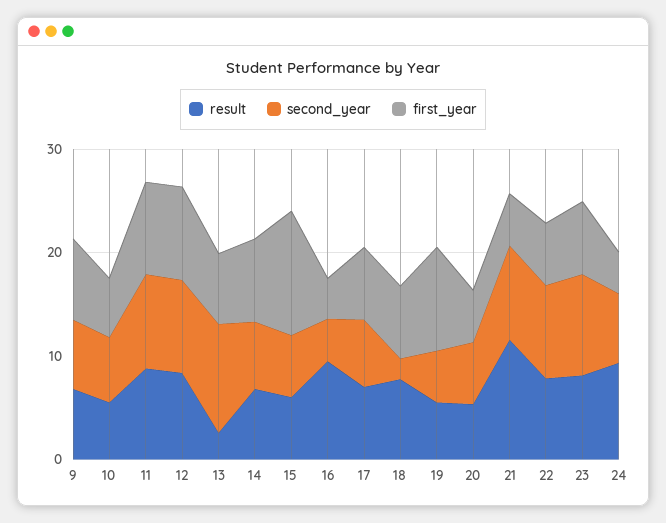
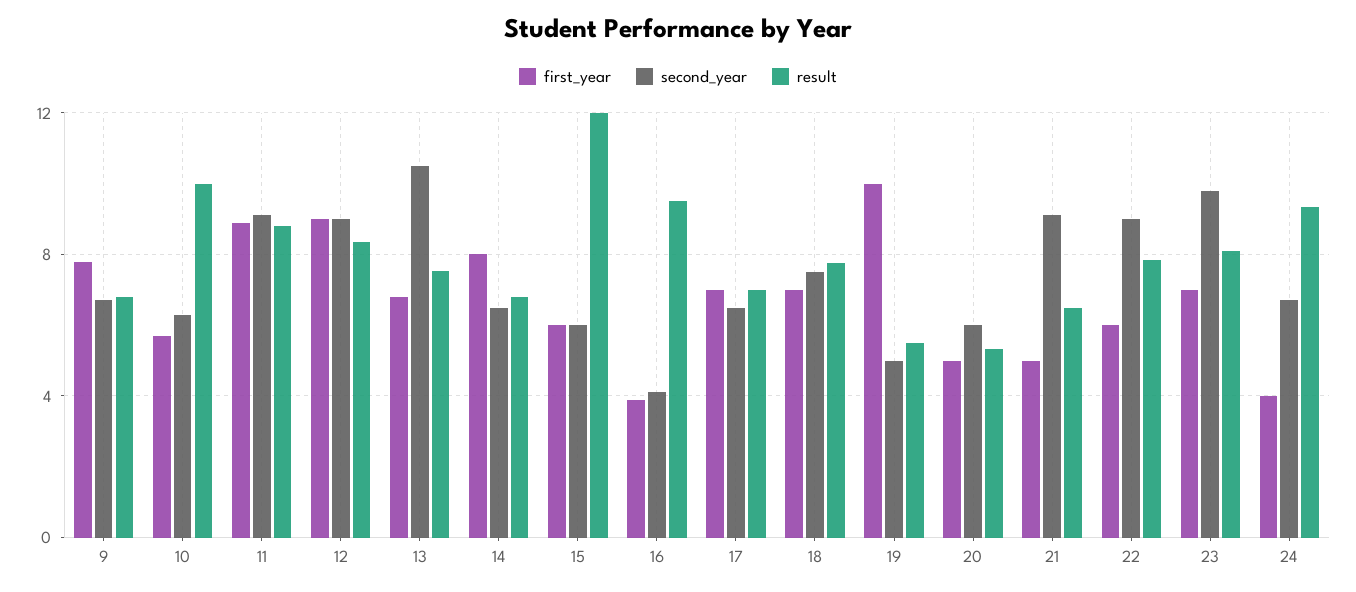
result, 10: 6 -> 10
result, 13: 2 -> 7.5
result, 15: 6 -> 12
first_year, 15: 12 -> 6
second_year, 18: 2 -> 7.5
result, 21: 12 -> 6.5

